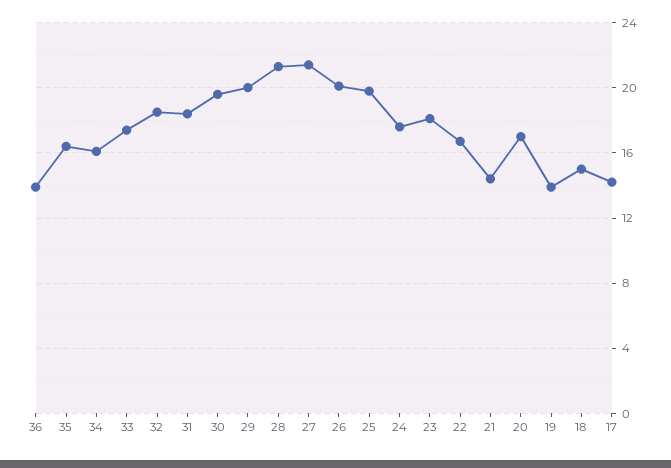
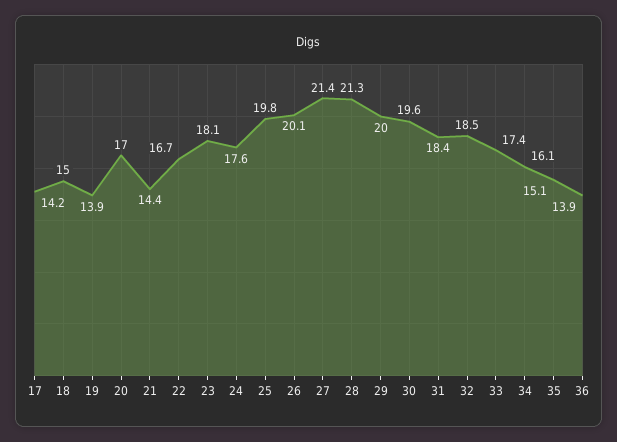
35: 16.5 -> 15.1

